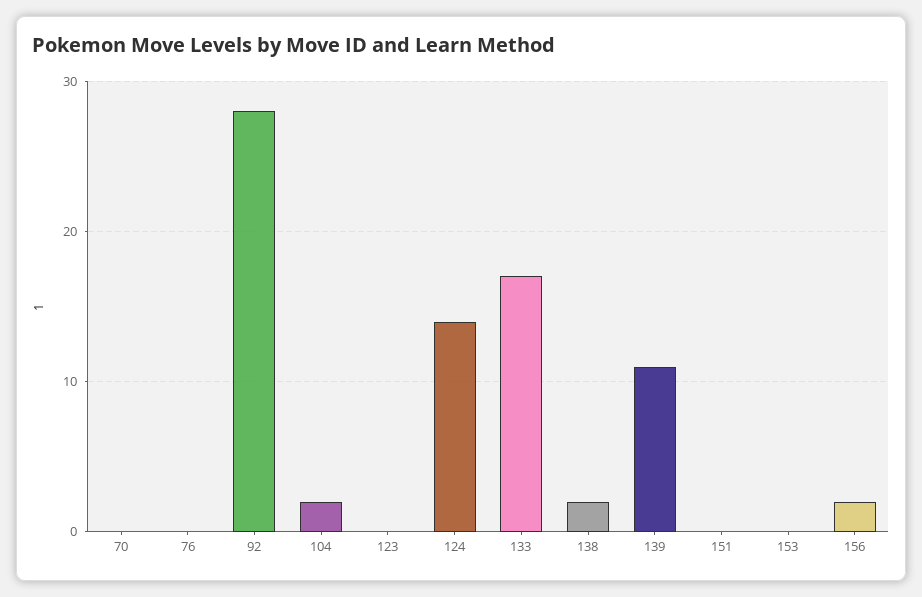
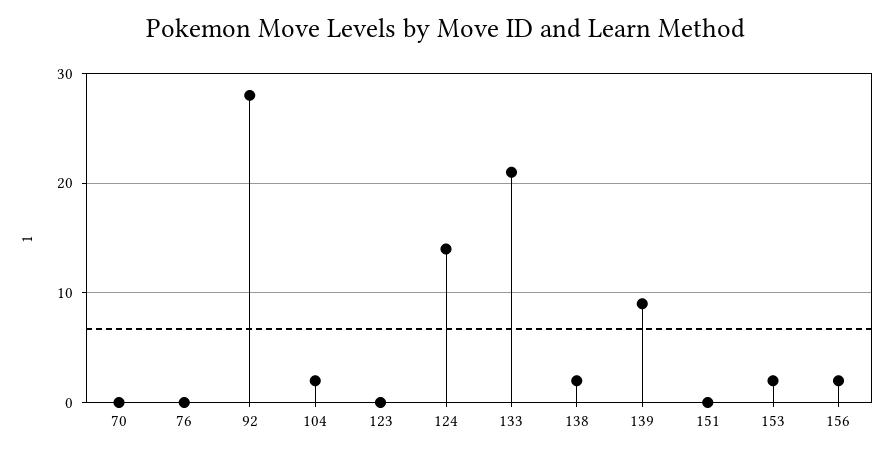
133: 17 -> 21
139: 11 -> 9
153: 0 -> 2

